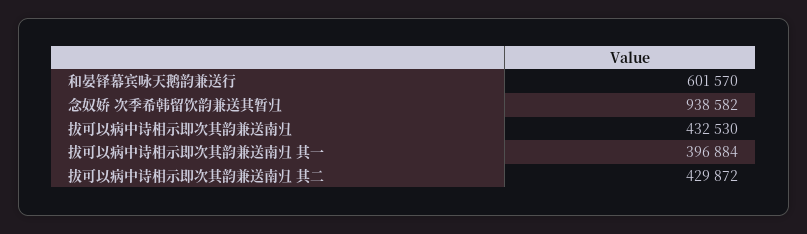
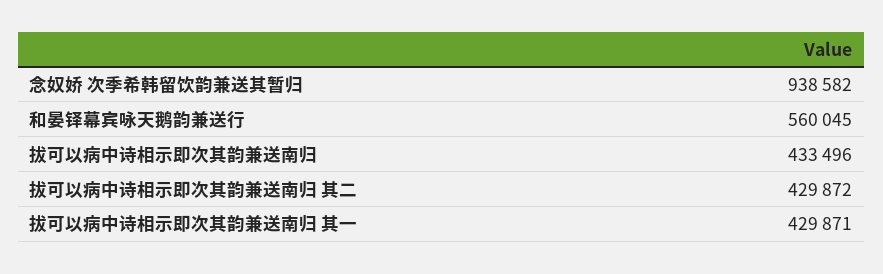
和晏铎幕宾咏天鹅韵兼送行: 601570 -> 560045
拔可以病中诗相示即次其韵兼送南归: 432530 -> 433496
拔可以病中诗相示即次其韵兼送南归 其一: 396884 -> 429871

